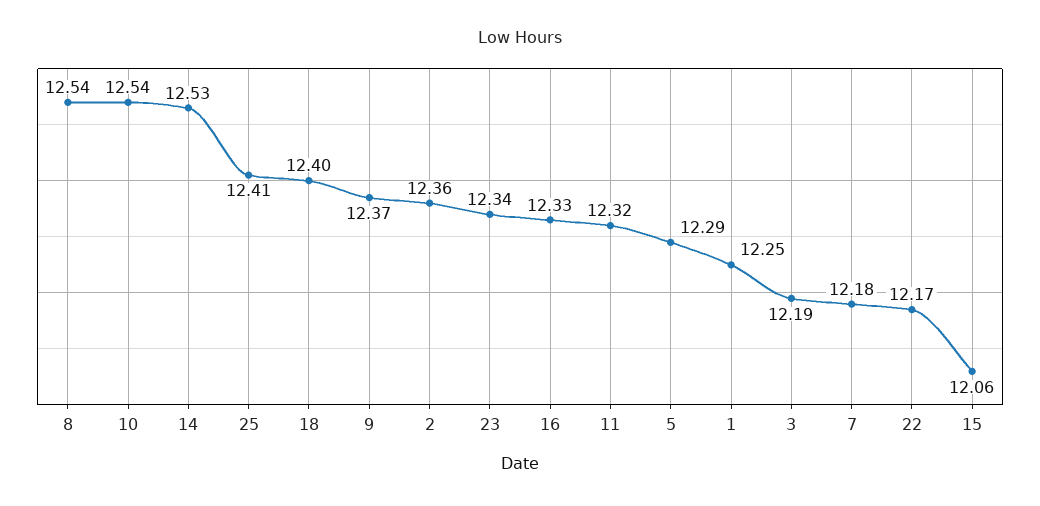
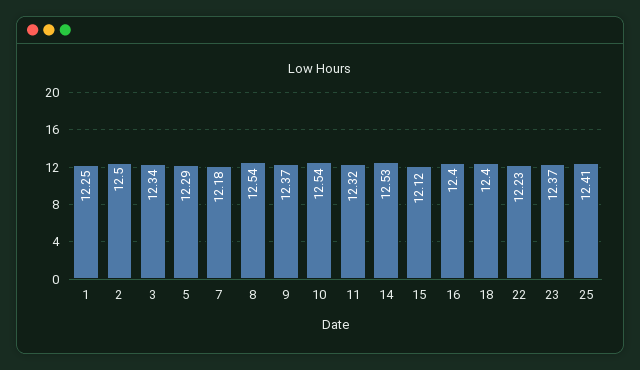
2: 12.36 -> 12.5
23: 12.34 -> 12.37
16: 12.33 -> 12.4
3: 12.19 -> 12.34
22: 12.17 -> 12.23
15: 12.06 -> 12.12

